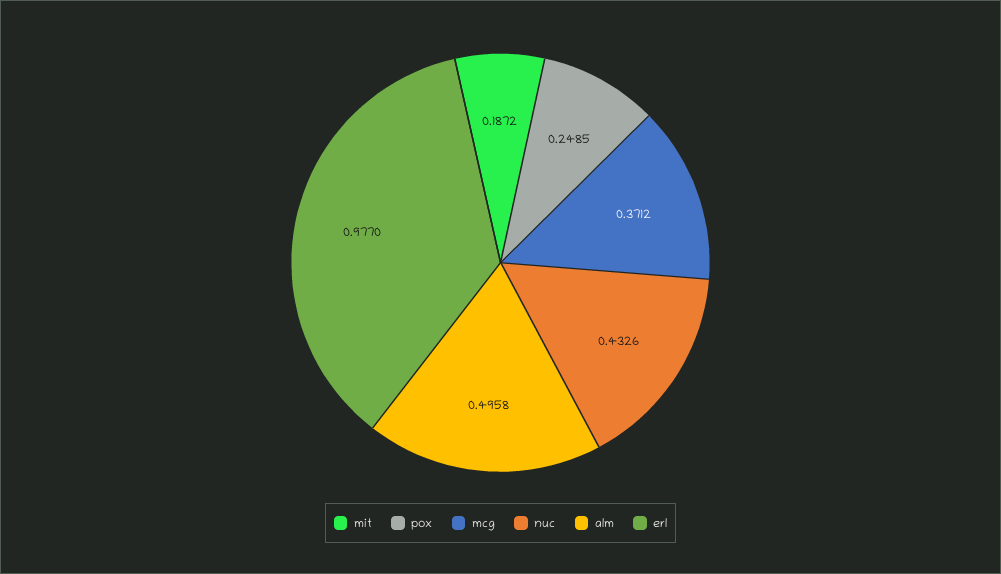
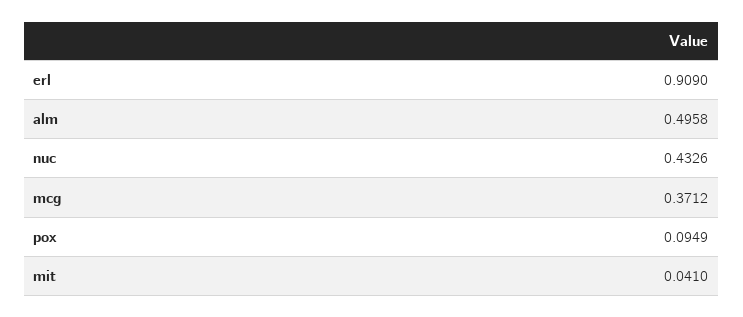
mit: 0.1872 -> 0.041
pox: 0.2485 -> 0.0949
erl: 0.977 -> 0.909

